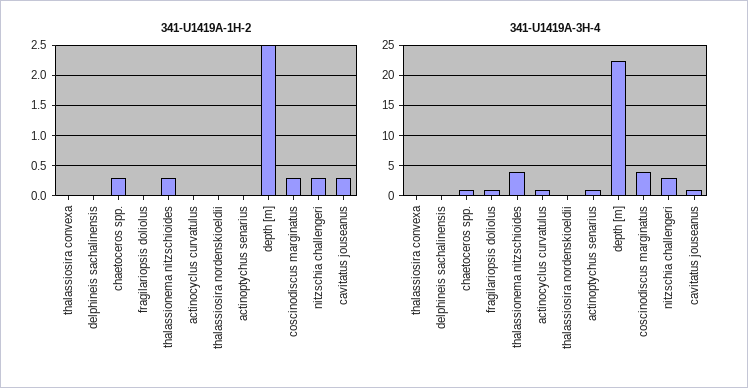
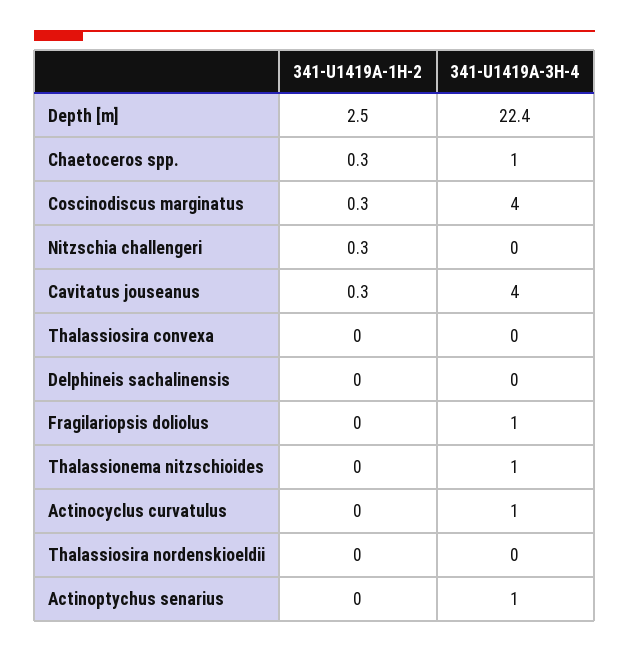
341-U1419A-1H-2, thalassionema nitzschioides: 0.3 -> 0
341-U1419A-3H-4, thalassionema nitzschioides: 4 -> 1
341-U1419A-3H-4, nitzschia challengeri: 3 -> 0
341-U1419A-3H-4, cavitatus jouseanus: 1 -> 4

